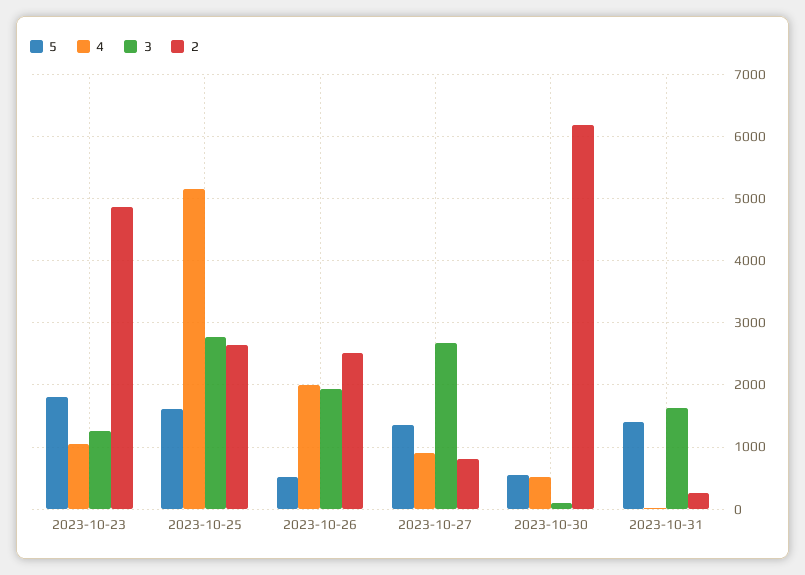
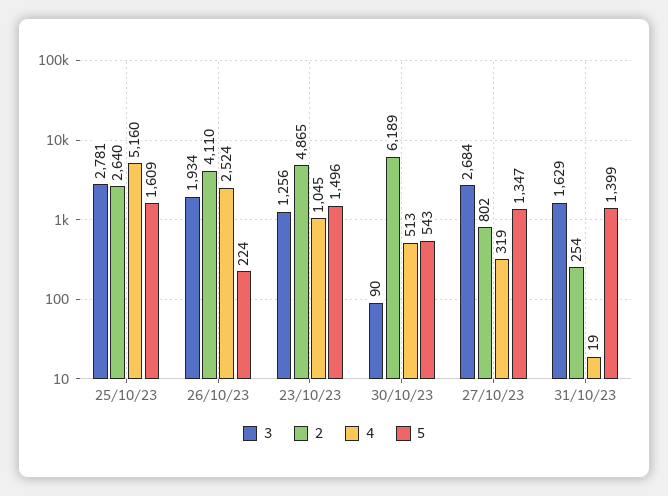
5, 2023-10-23: 1800 -> 1496
5, 2023-10-26: 500 -> 224
4, 2023-10-26: 2000 -> 2524
2, 2023-10-26: 2500 -> 4110
4, 2023-10-27: 900 -> 319

